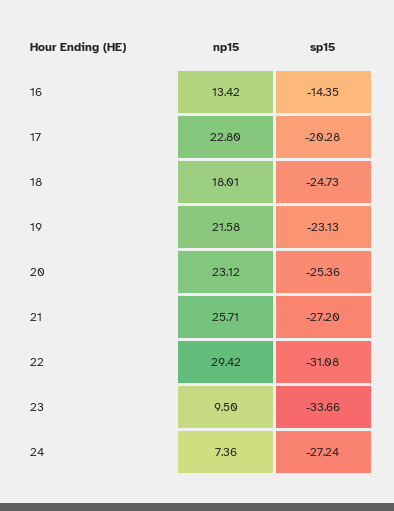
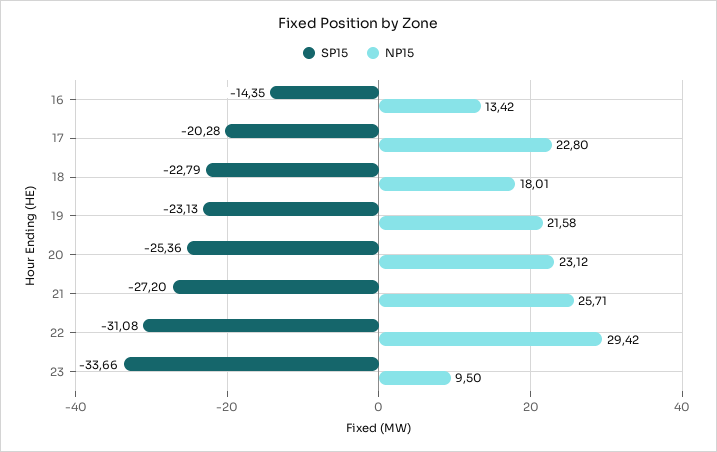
sp15, 18: -24.73 -> -22.79
np15, 24: 7.36 -> none
sp15, 24: -27.24 -> none

